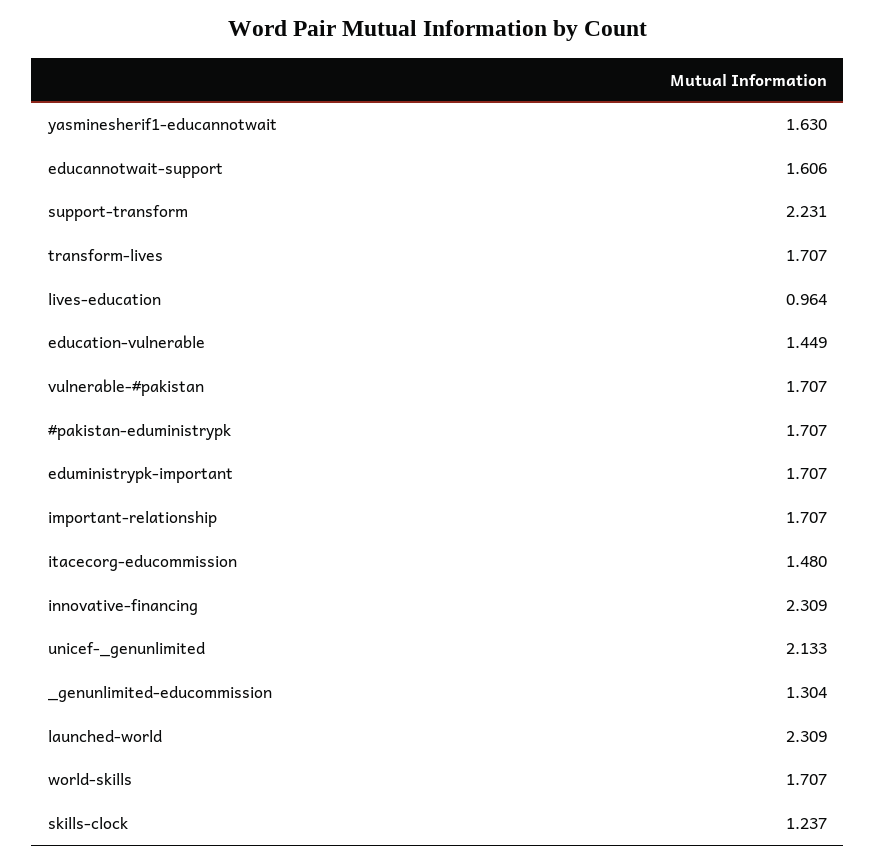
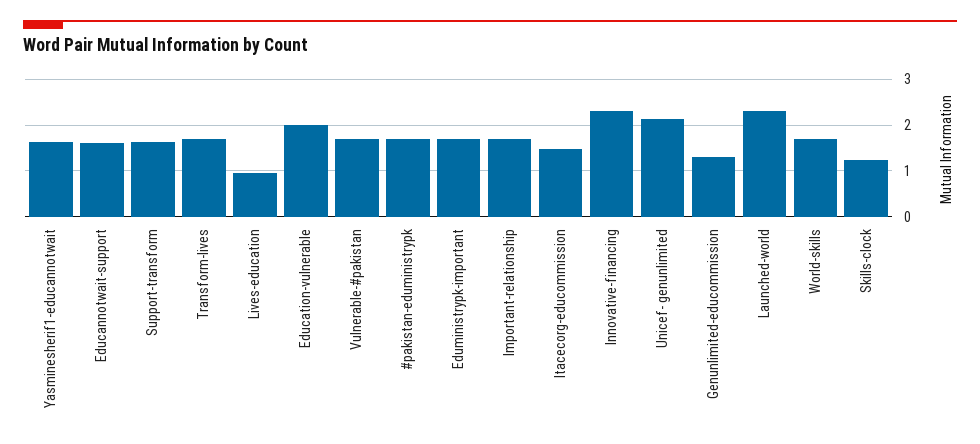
support-transform: 2.231 -> 1.6
education-vulnerable: 1.449 -> 2

